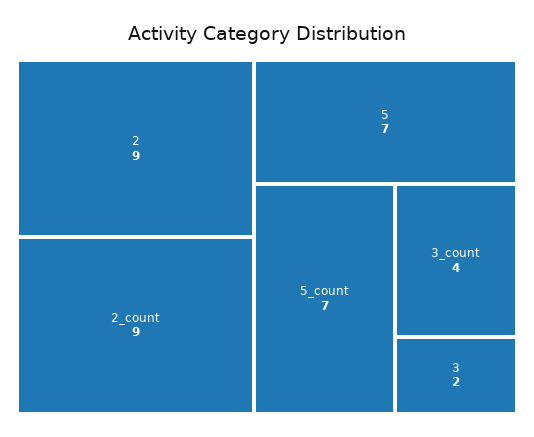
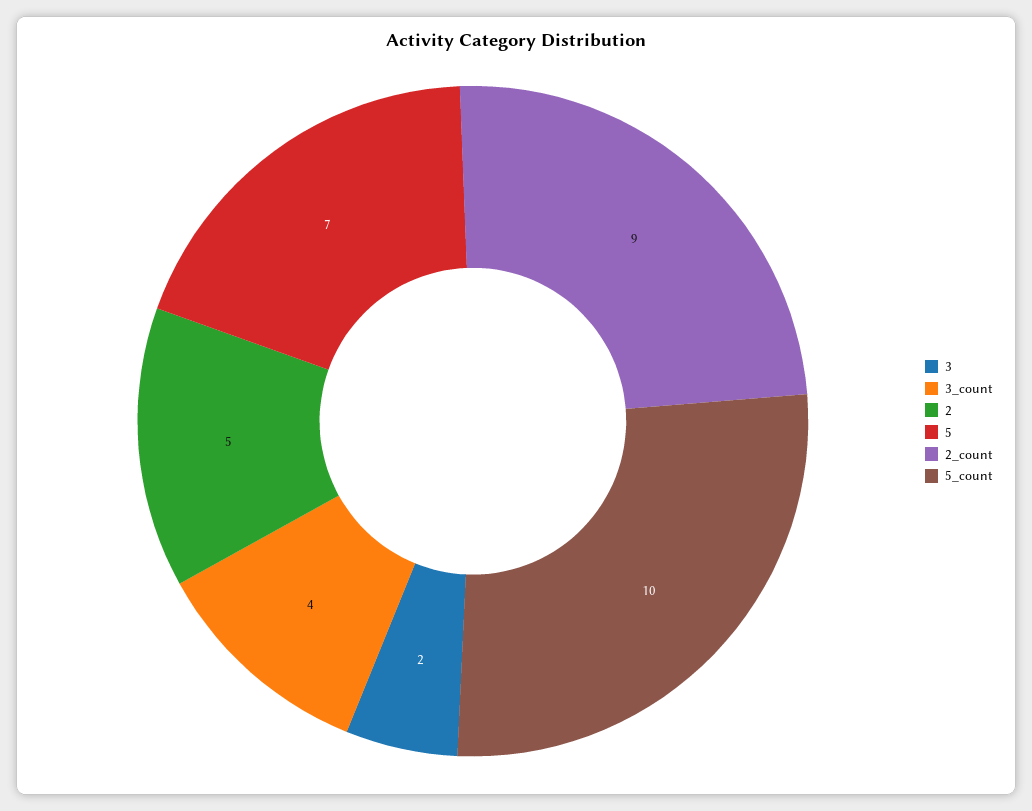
2: 9 -> 5
5_count: 7 -> 10

